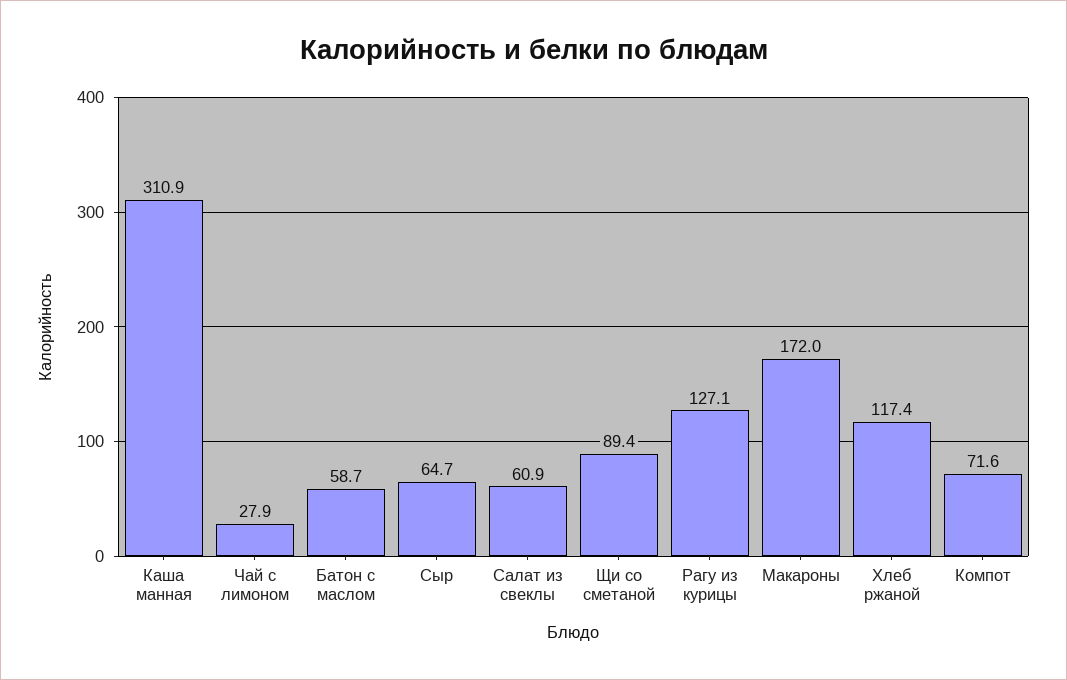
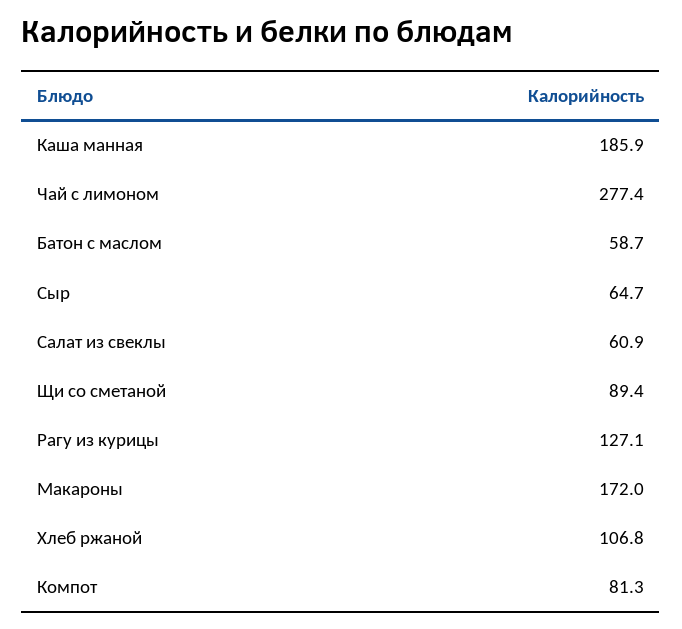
Каша манная: 310.9 -> 185.9
Чай с лимоном: 27.9 -> 277.4
Хлеб ржаной: 117.4 -> 106.8
Компот: 71.6 -> 81.3

